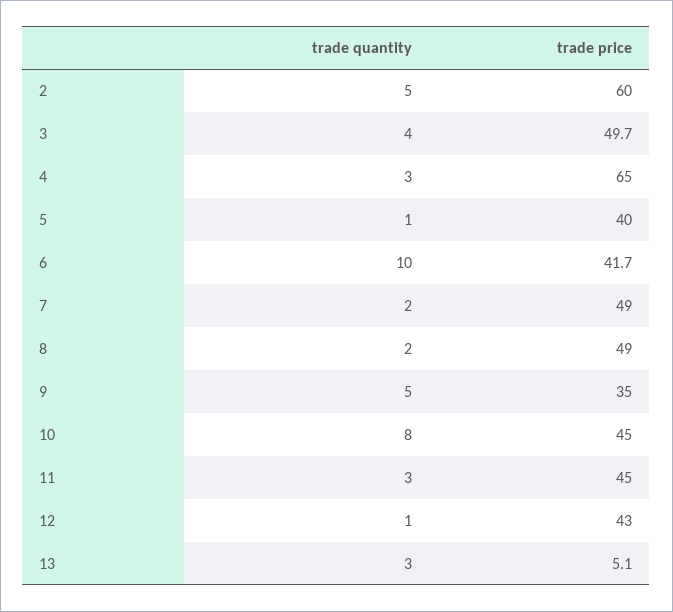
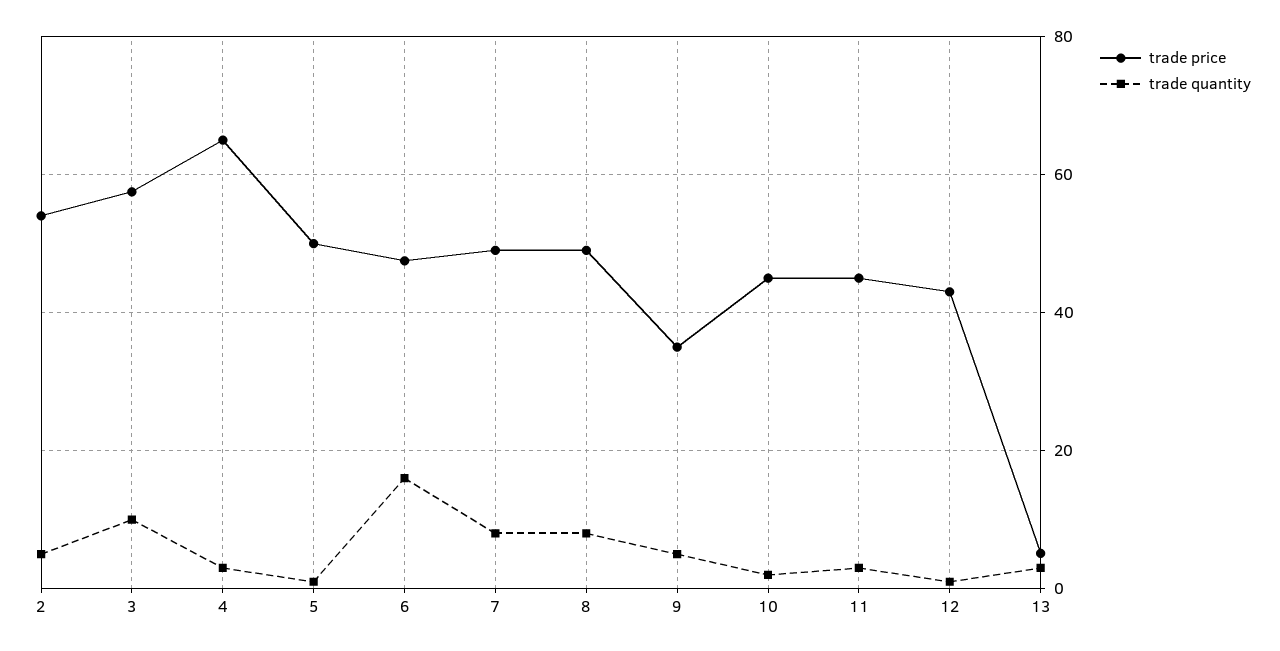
trade price, 2: 60 -> 54
trade quantity, 3: 4 -> 10
trade price, 3: 49.7 -> 58
trade price, 5: 40 -> 50
trade quantity, 6: 10 -> 16
trade price, 6: 41.7 -> 48
trade quantity, 7: 2 -> 8
trade quantity, 8: 2 -> 8
trade quantity, 10: 8 -> 2

